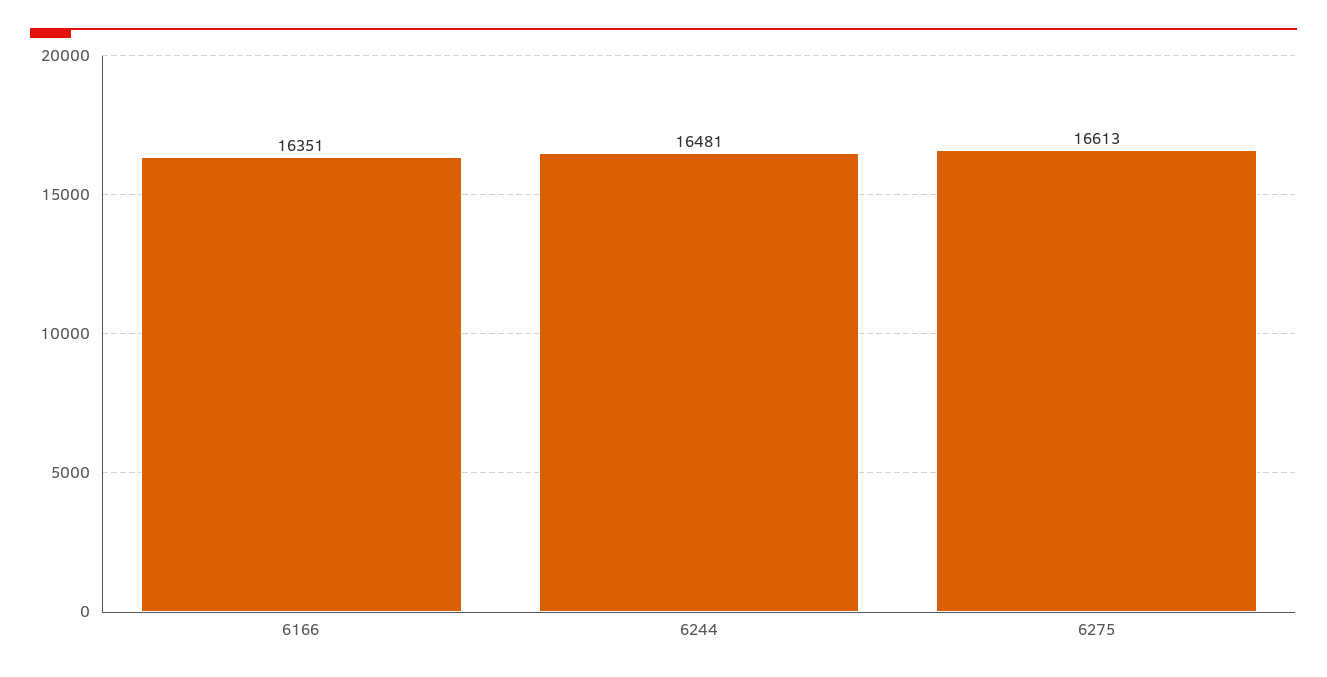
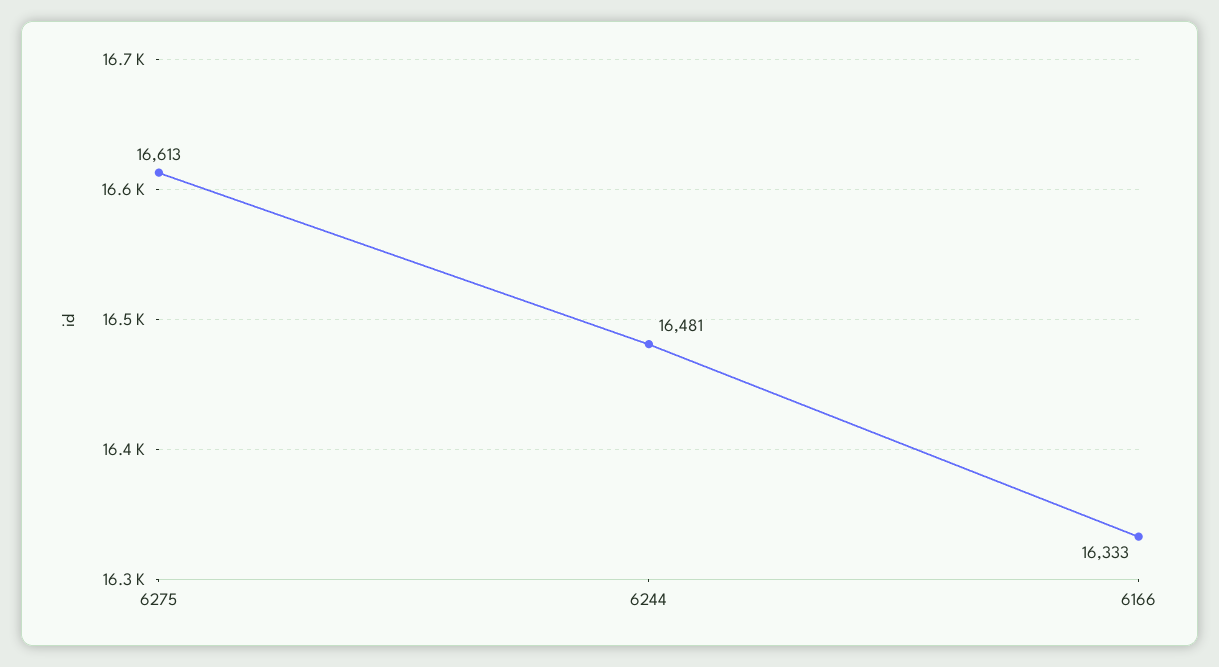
6166: 16351 -> 16333

